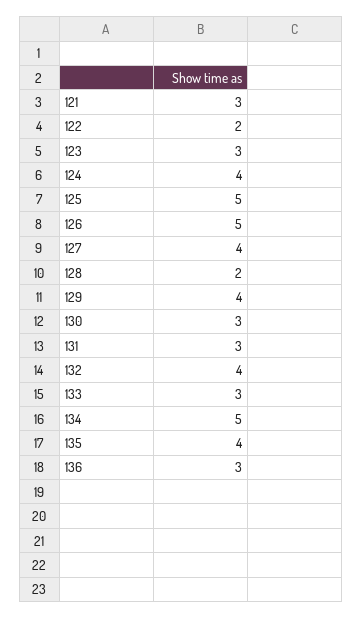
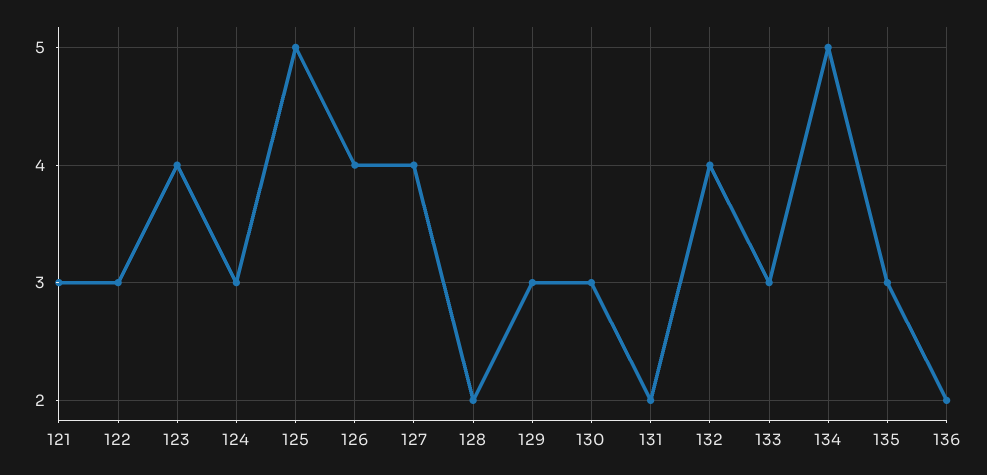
122: 2 -> 3
123: 3 -> 4
124: 4 -> 3
126: 5 -> 4
129: 4 -> 3
131: 3 -> 2
135: 4 -> 3
136: 3 -> 2

